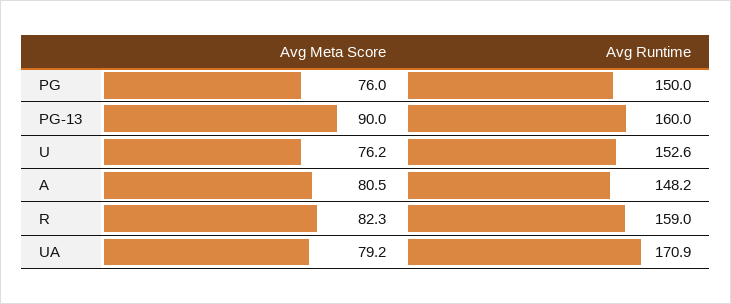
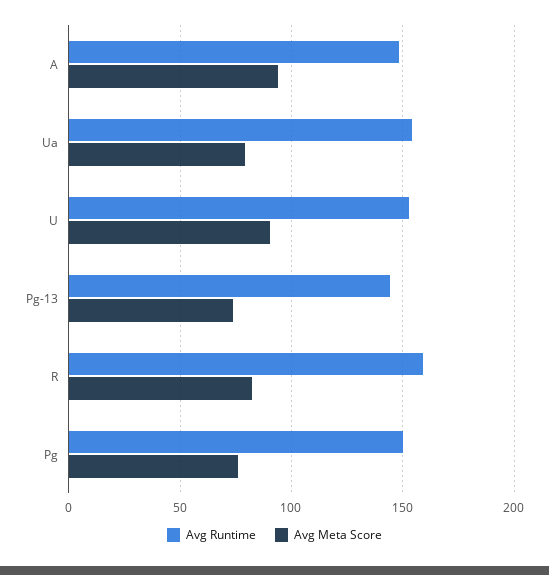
Avg Meta Score, PG-13: 90 -> 75
Avg Runtime, PG-13: 160 -> 145
Avg Meta Score, U: 76.2 -> 90
Avg Meta Score, A: 80.5 -> 95
Avg Runtime, UA: 170.9 -> 155

